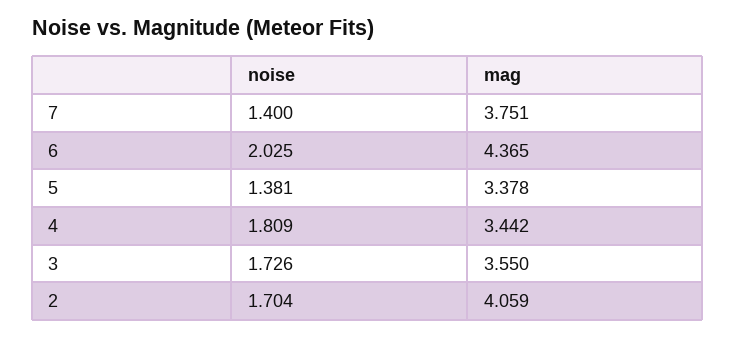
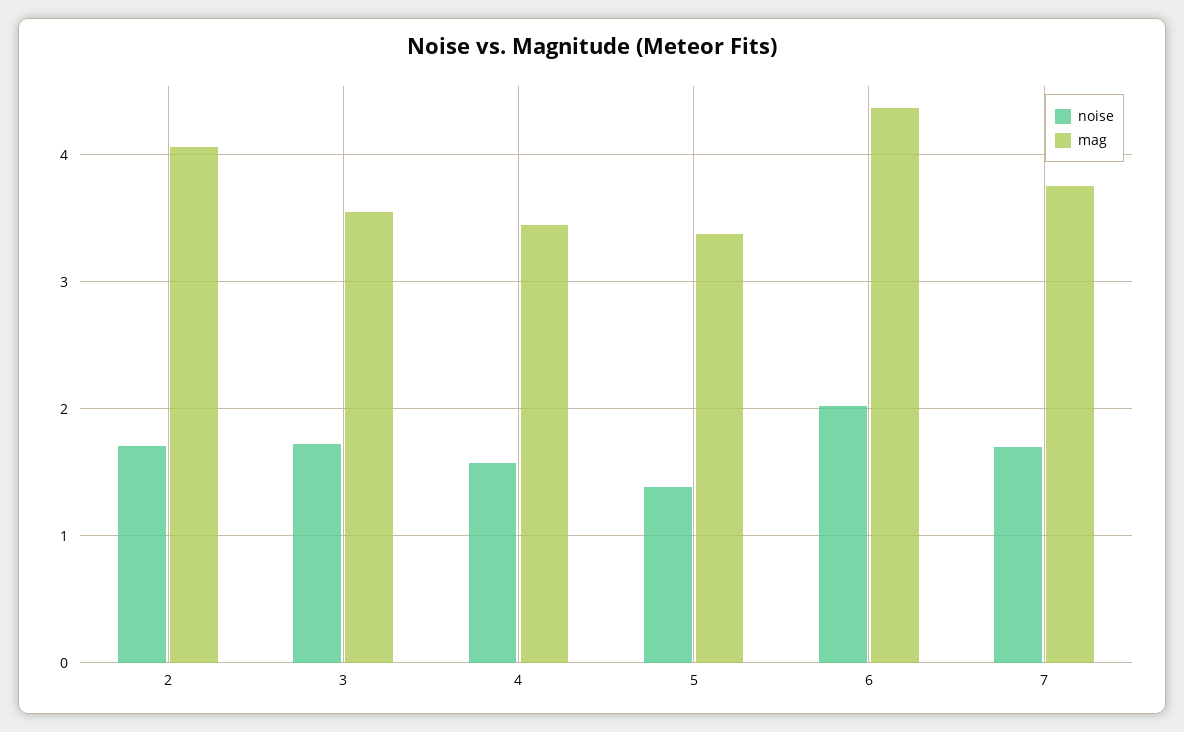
noise, 7: 1.4 -> 1.7
noise, 4: 1.809 -> 1.6

